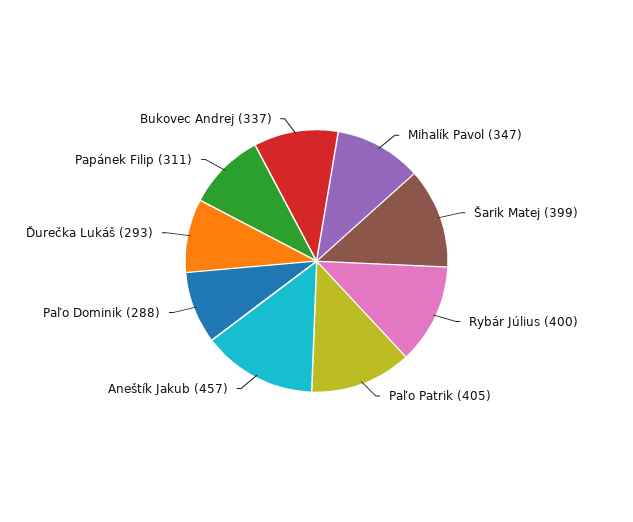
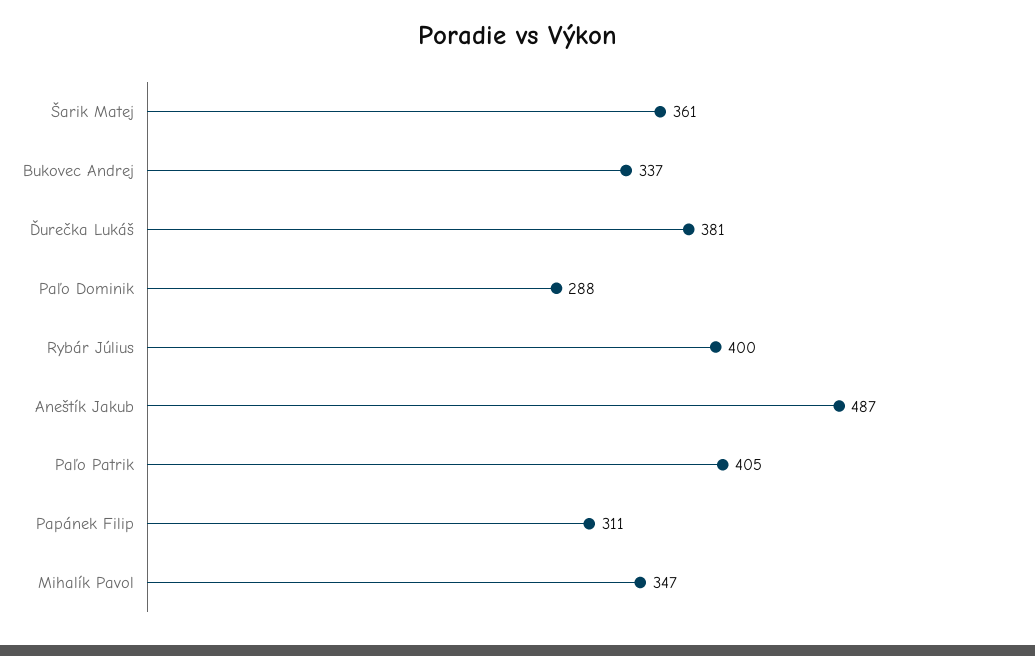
Šarik Matej: 399 -> 361
Aneštík Jakub: 457 -> 487
Ďurečka Lukáš: 293 -> 381

